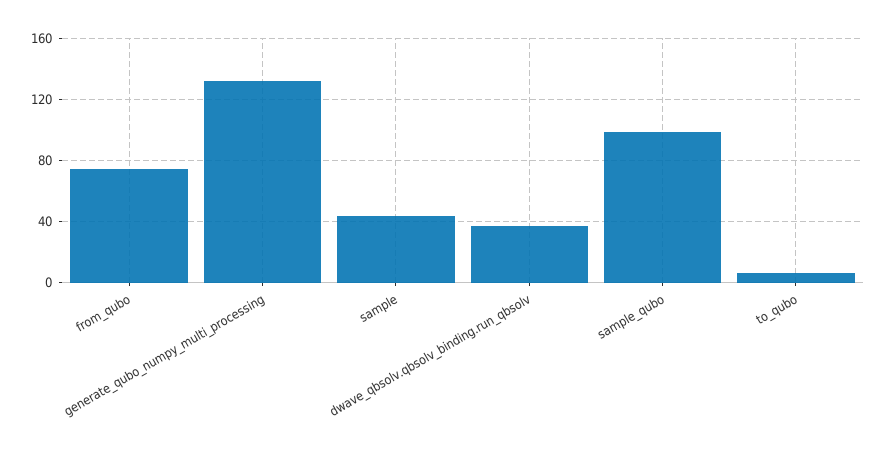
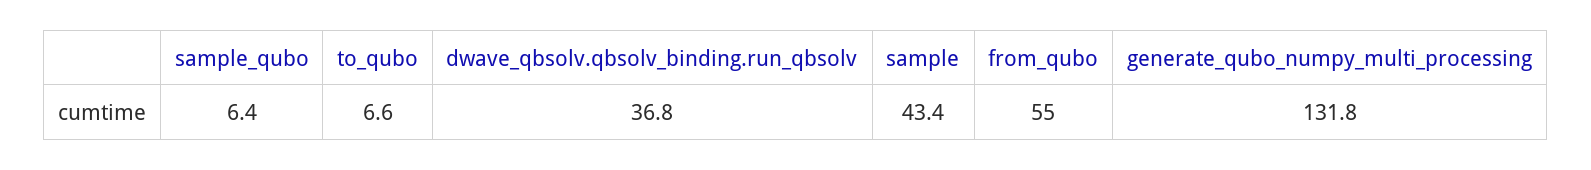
from_qubo: 75 -> 55
sample_qubo: 100 -> 6.4

